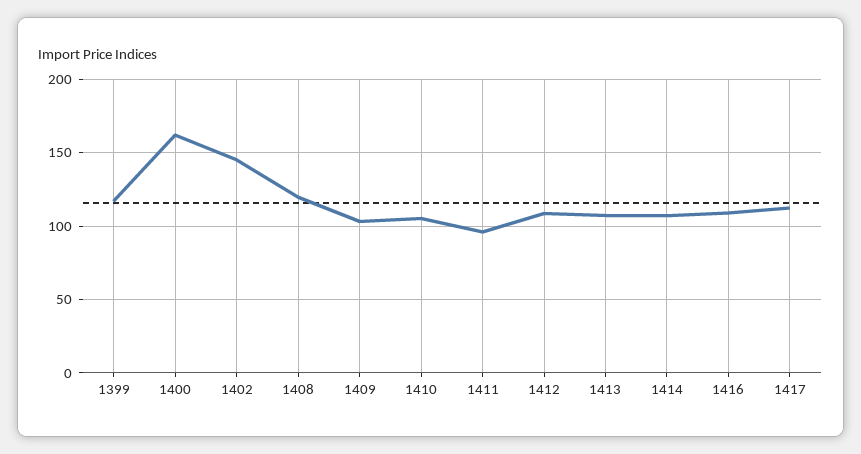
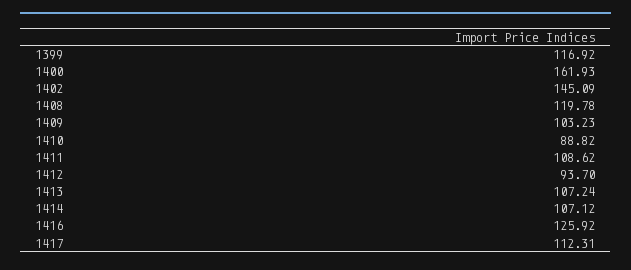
1410: 105 -> 88.82
1411: 95 -> 108.62
1412: 110 -> 93.7
1416: 110 -> 125.92

